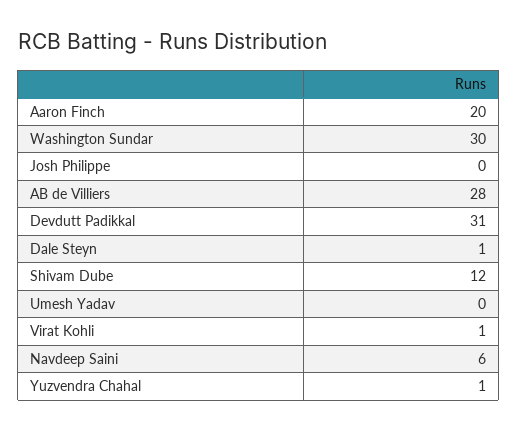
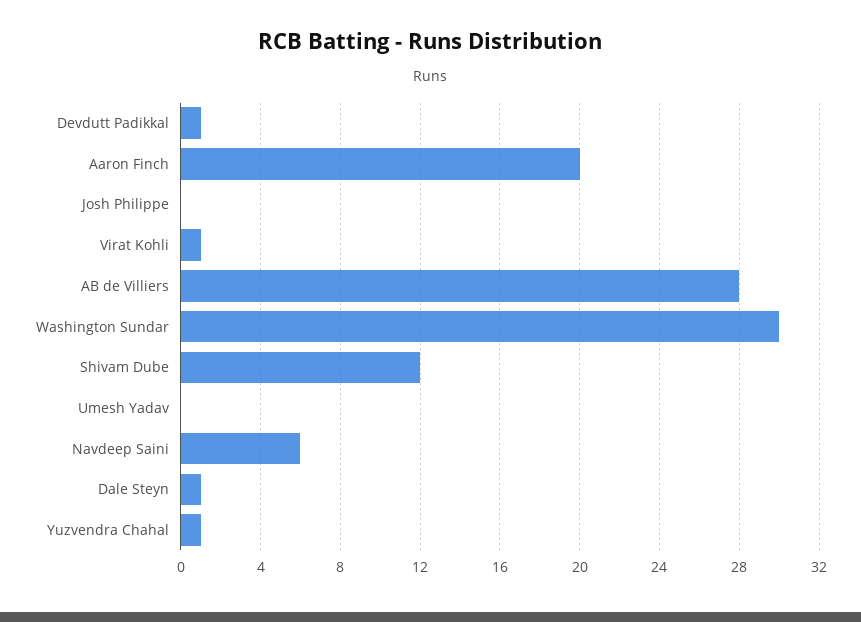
Devdutt Padikkal: 31 -> 1

